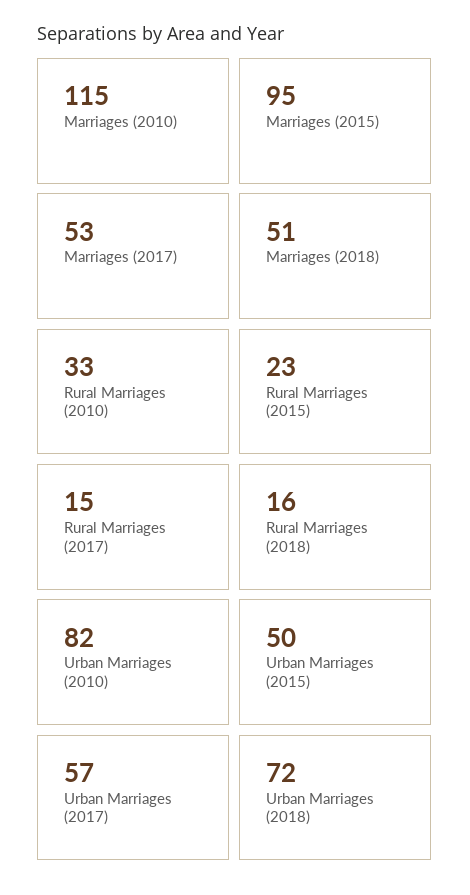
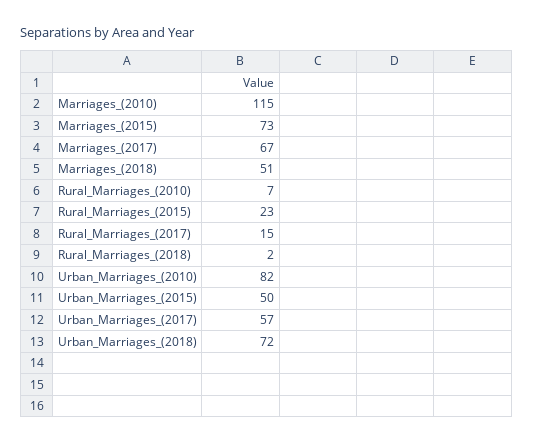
Marriages (2015): 95 -> 73
Marriages (2017): 53 -> 67
Rural Marriages (2010): 33 -> 7
Rural Marriages (2018): 16 -> 2

